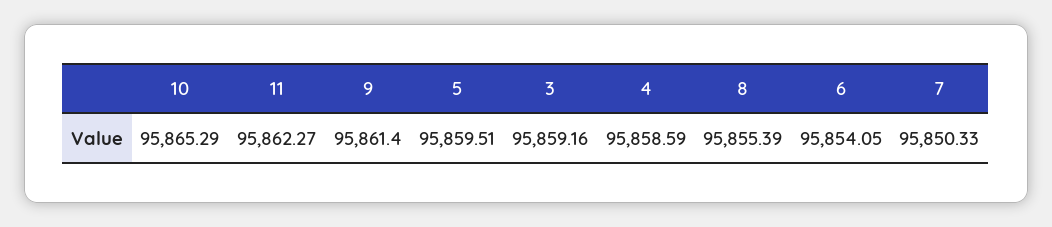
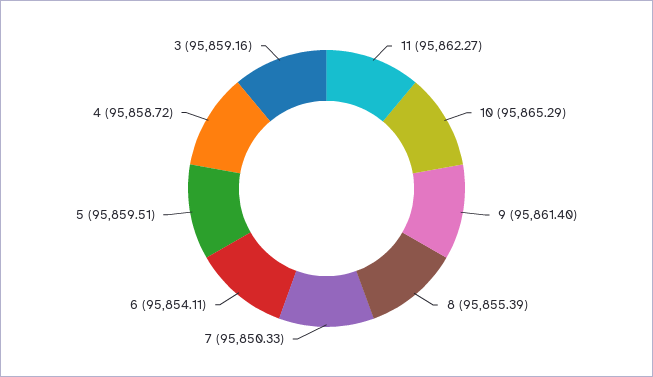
4: 95858.59 -> 95858.72
6: 95854.05 -> 95854.11

